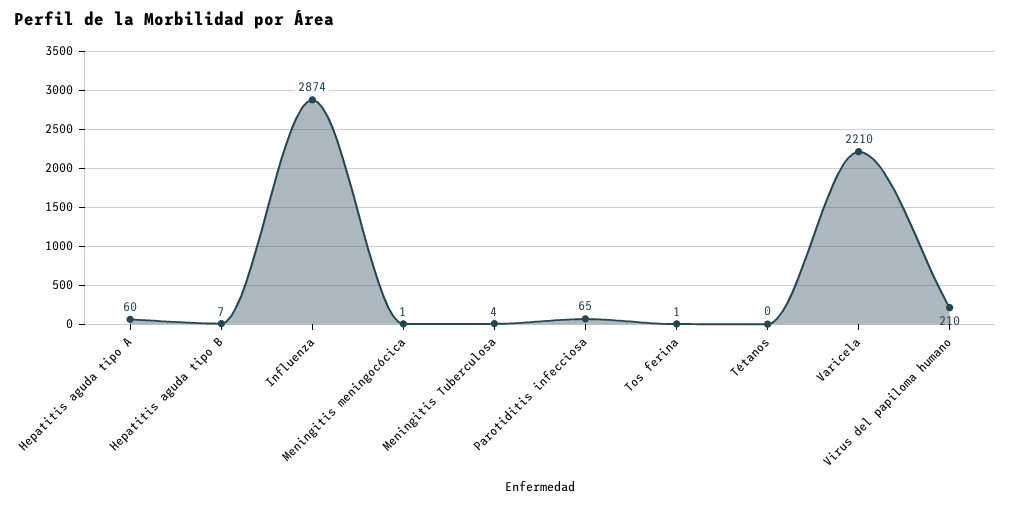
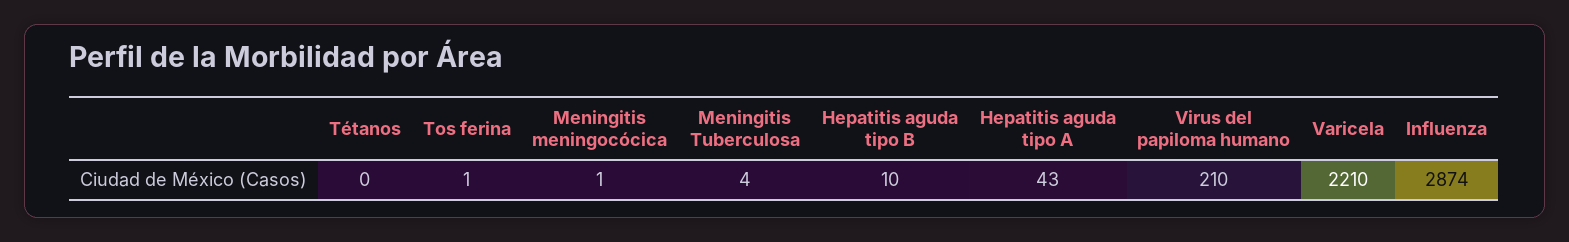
Hepatitis aguda tipo A: 60 -> 43
Hepatitis aguda tipo B: 7 -> 10
Parotiditis infecciosa: 65 -> none

